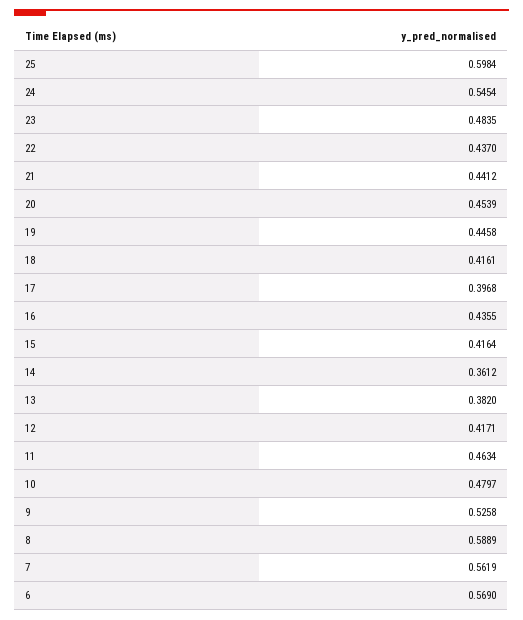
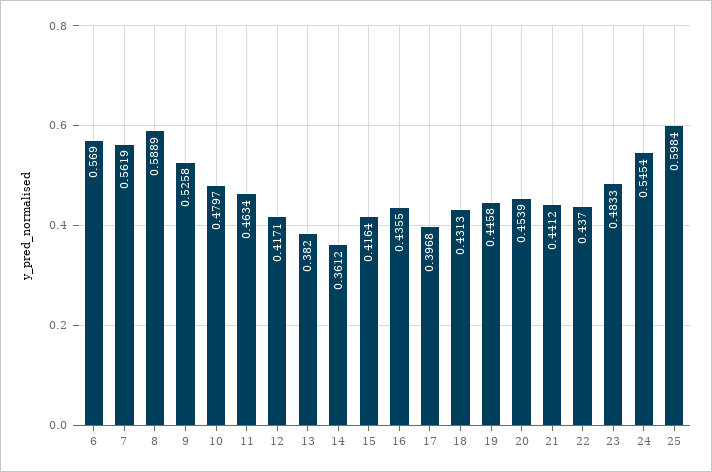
23: 0.4835 -> 0.4833
18: 0.4161 -> 0.4313

